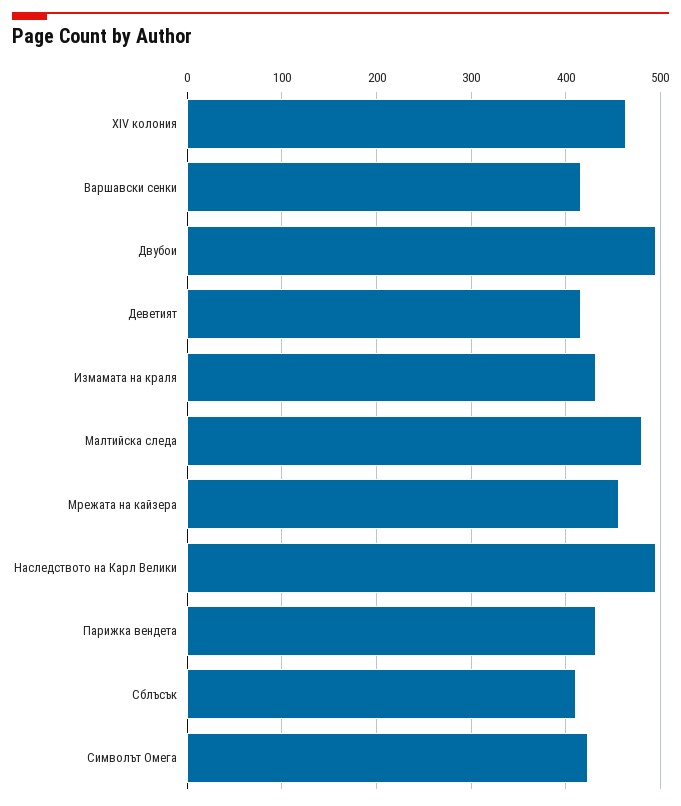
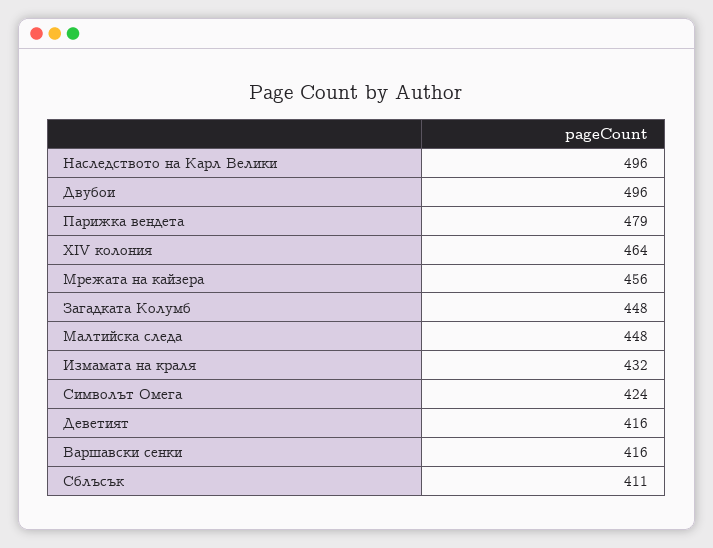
Малтийска следа: 480 -> 448
Парижка вендета: 430 -> 479
Загадката Колумб: none -> 448

